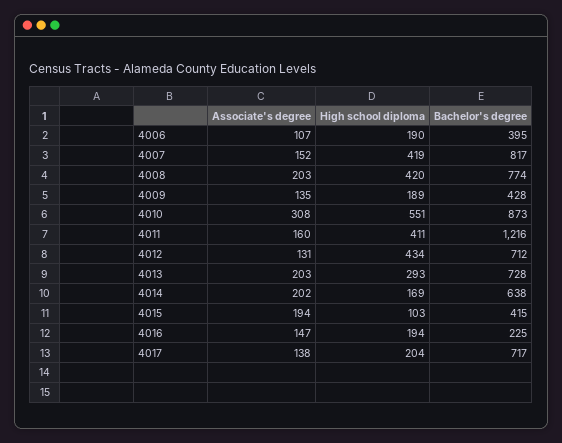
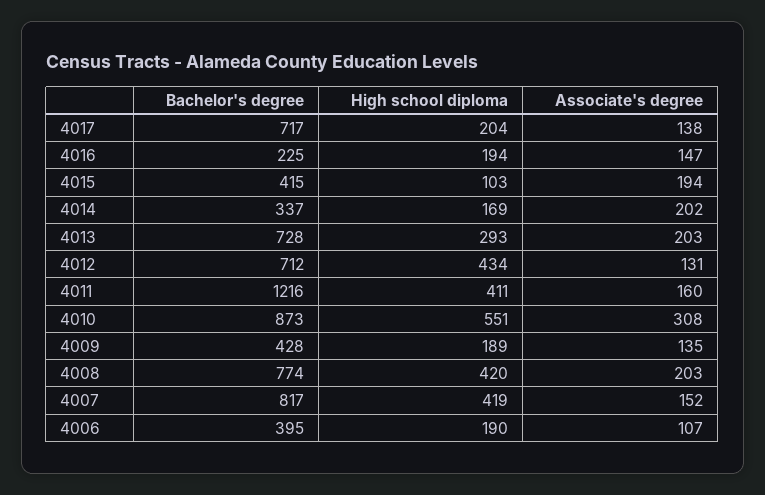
Bachelor's degree, 4014: 638 -> 337

